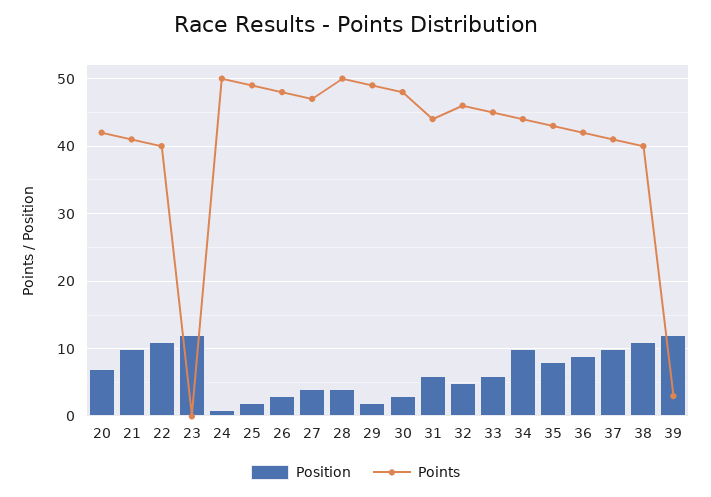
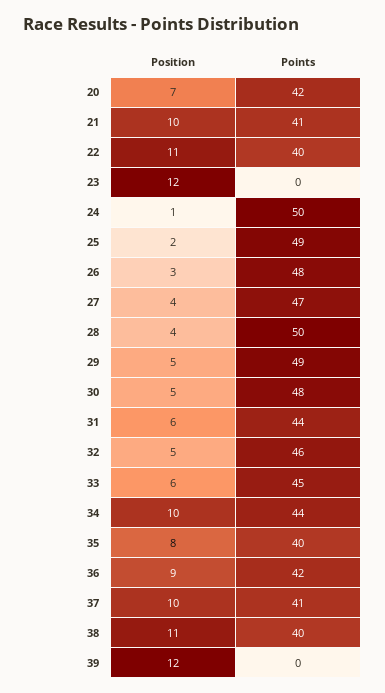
Position, 29: 2 -> 5
Position, 30: 3 -> 5
Points, 35: 43 -> 40
Points, 39: 3 -> 0

